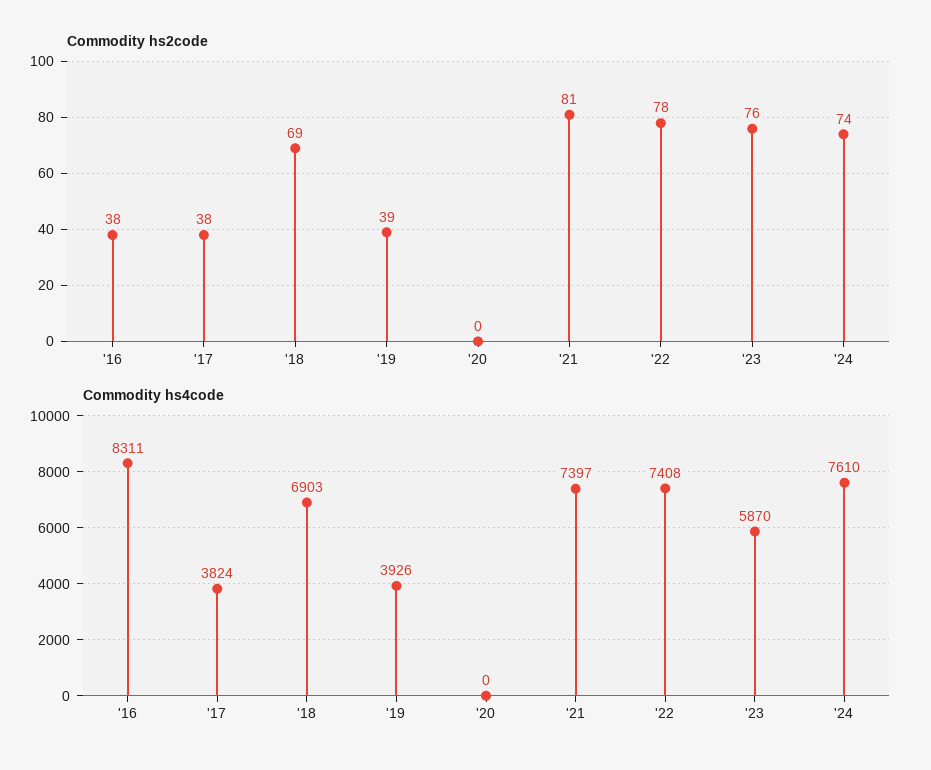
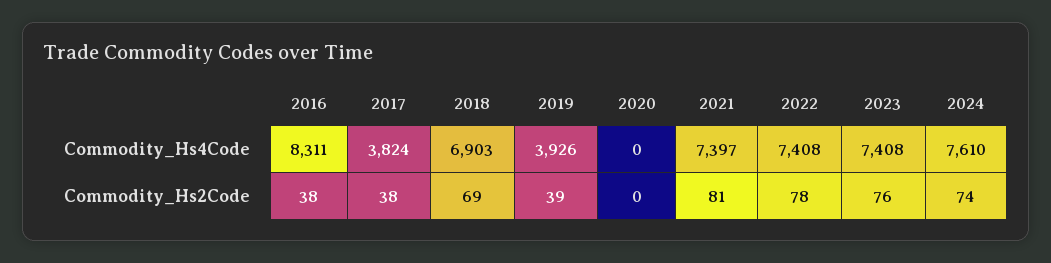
Commodity hs4code, '23: 5870 -> 7408

